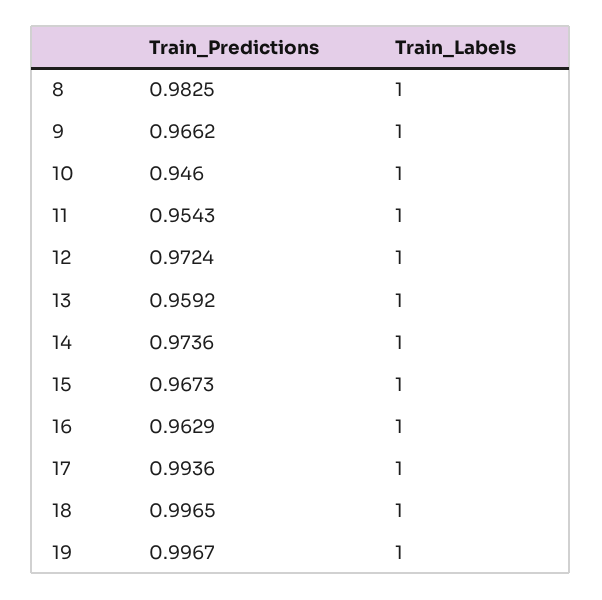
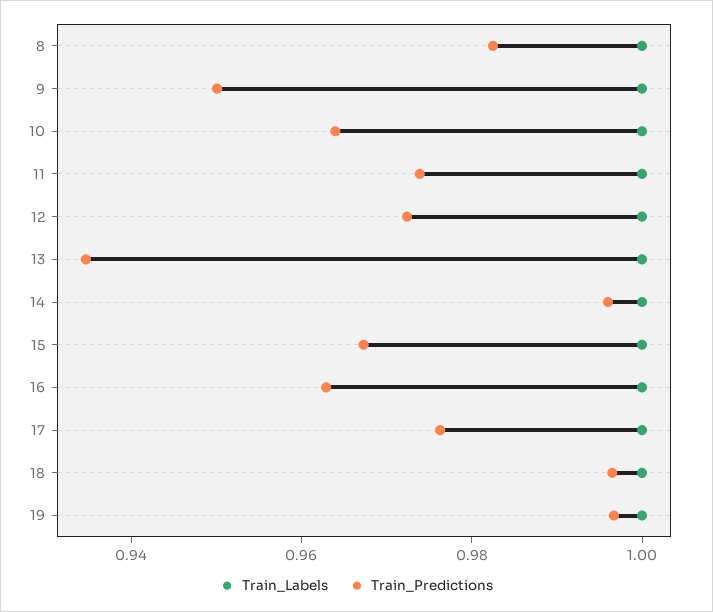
Train_Predictions, 9: 0.9662 -> 0.95
Train_Predictions, 10: 0.946 -> 0.965
Train_Predictions, 11: 0.9543 -> 0.975
Train_Predictions, 13: 0.9592 -> 0.935
Train_Predictions, 14: 0.9736 -> 0.995
Train_Predictions, 17: 0.9936 -> 0.975

